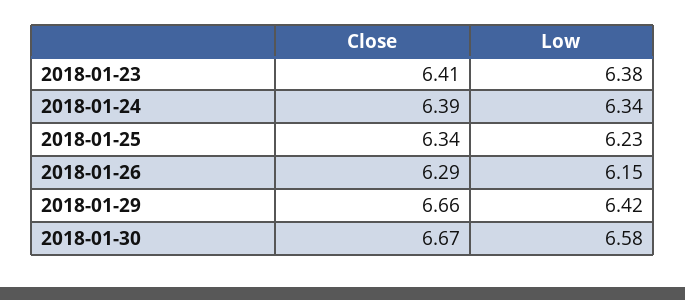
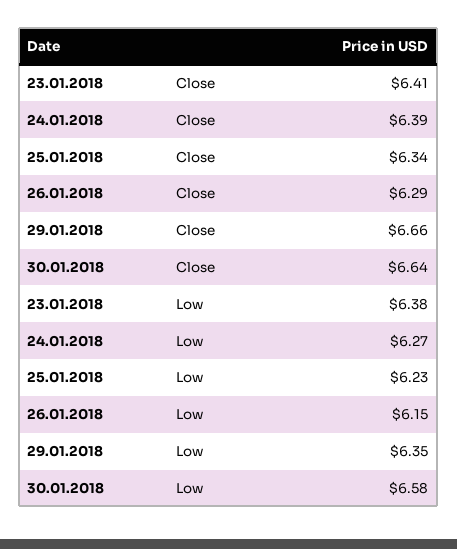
Low, 2018-01-24: 6.34 -> 6.27
Low, 2018-01-29: 6.42 -> 6.35
Close, 2018-01-30: 6.67 -> 6.64

